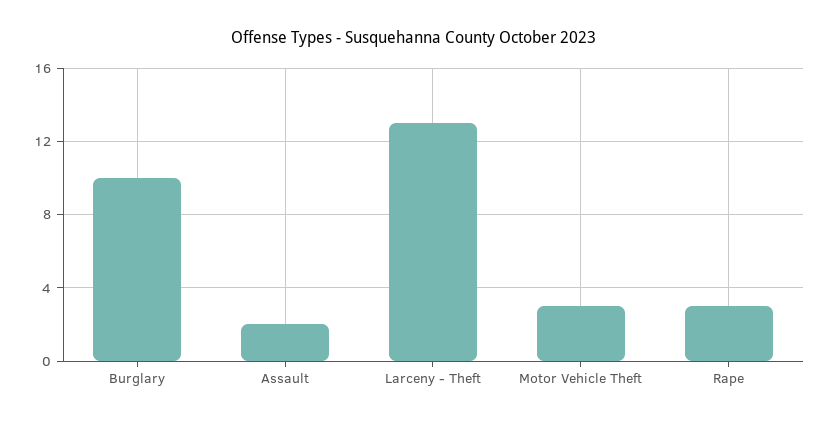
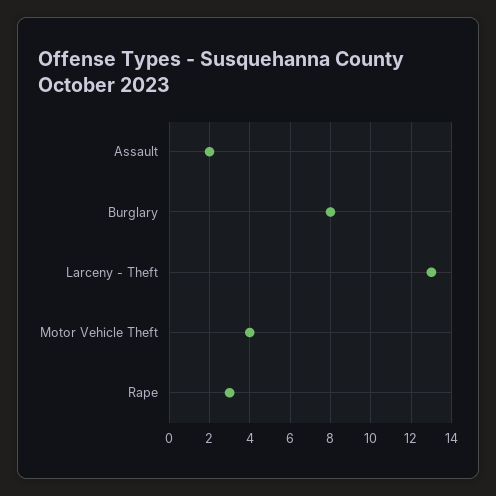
Burglary: 10 -> 8
Motor Vehicle Theft: 3 -> 4

